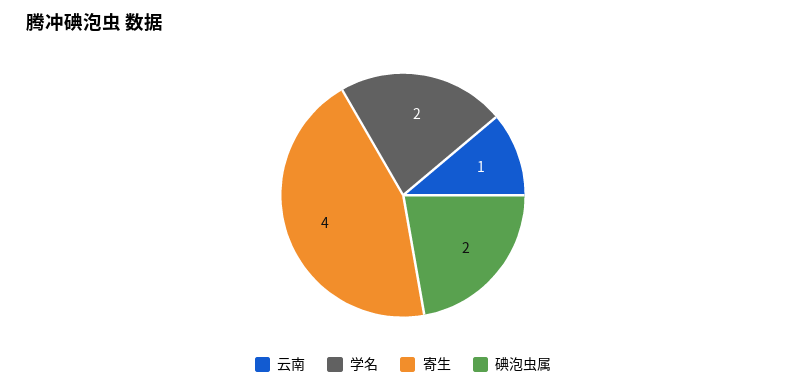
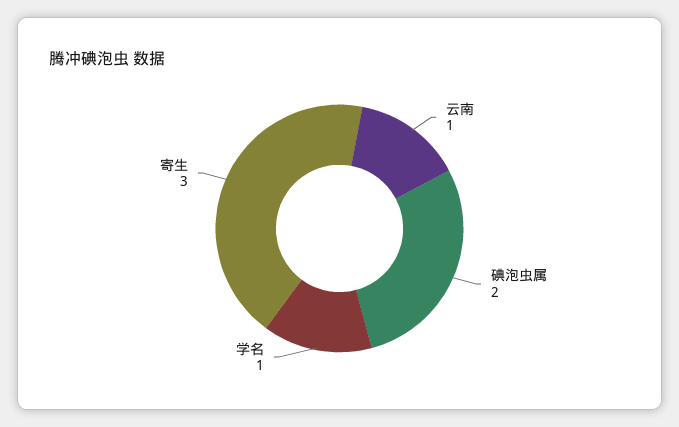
学名: 2 -> 1
寄生: 4 -> 3

